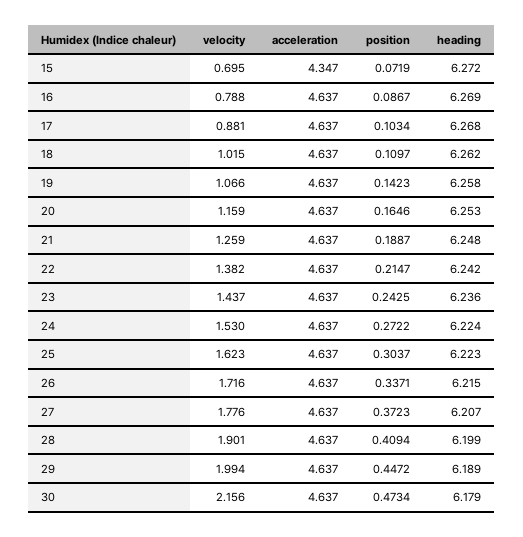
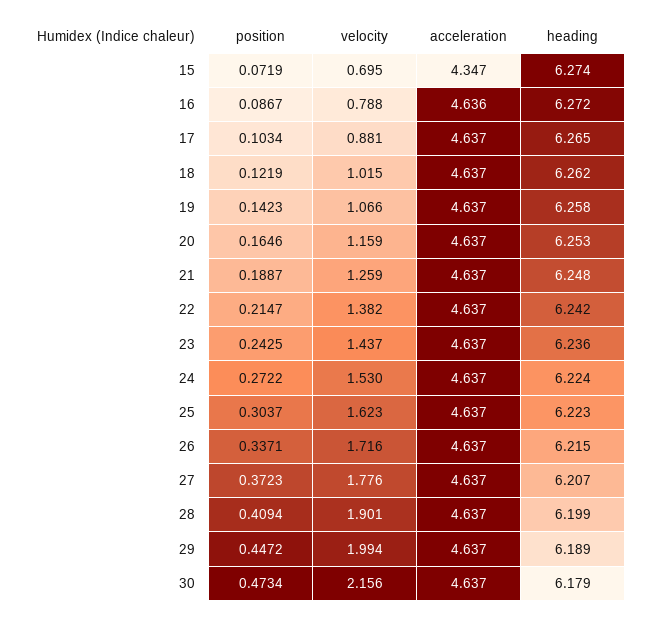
heading, 15: 6.272 -> 6.274
acceleration, 16: 4.637 -> 4.636
heading, 16: 6.269 -> 6.272
heading, 17: 6.268 -> 6.265
position, 18: 0.1097 -> 0.1219

